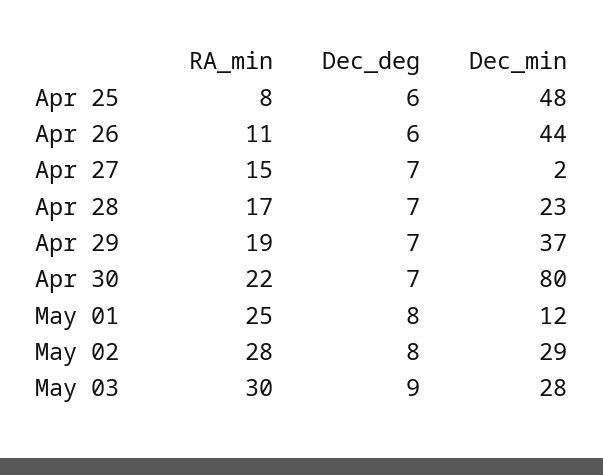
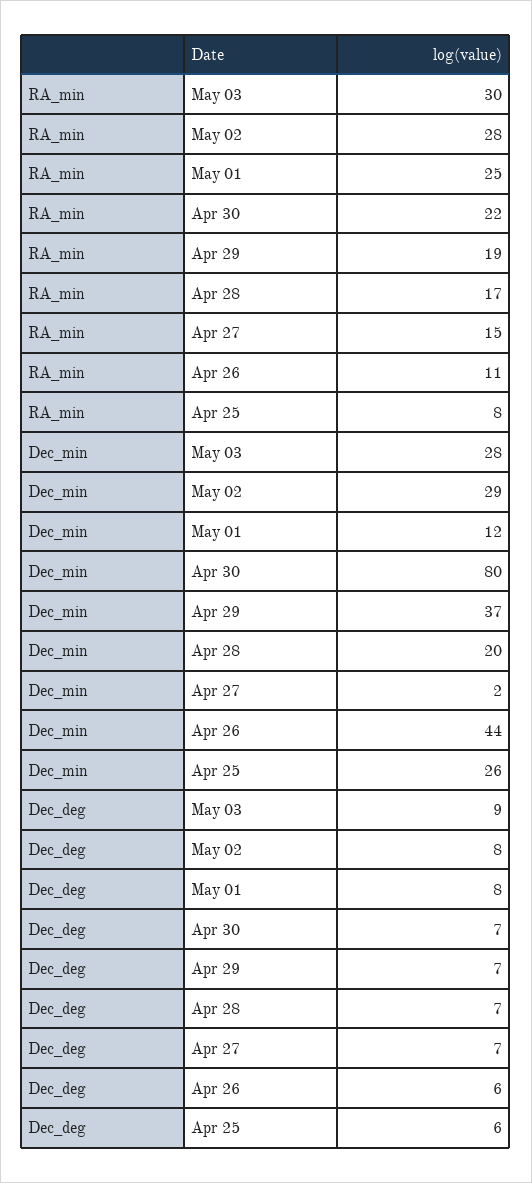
Dec_min, Apr 25: 48 -> 26
Dec_min, Apr 28: 23 -> 20

